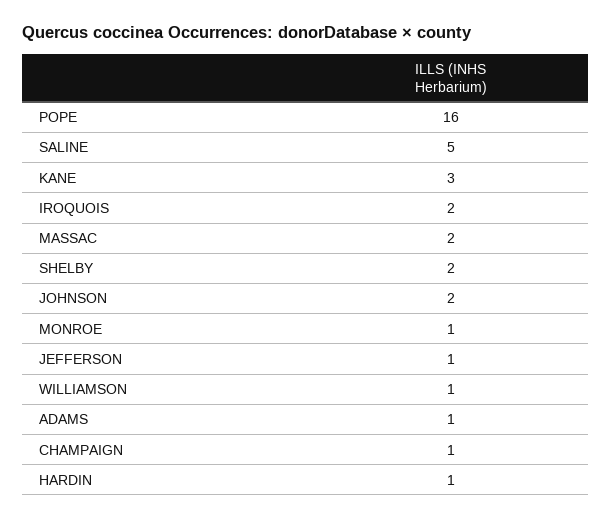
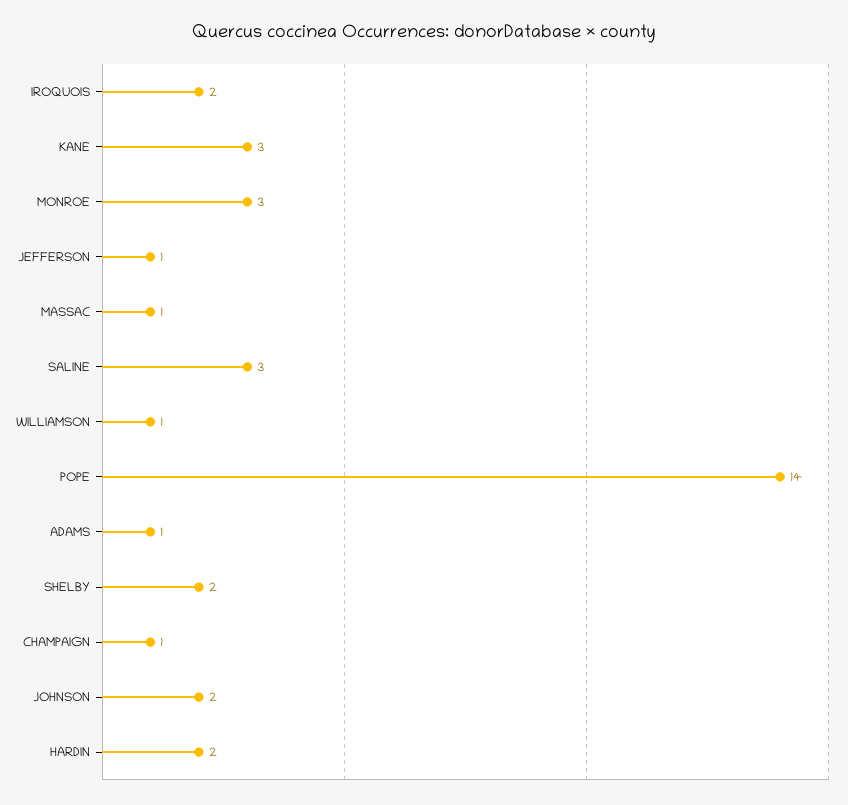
POPE: 16 -> 14
SALINE: 5 -> 3
MASSAC: 2 -> 1
MONROE: 1 -> 3
HARDIN: 1 -> 2

